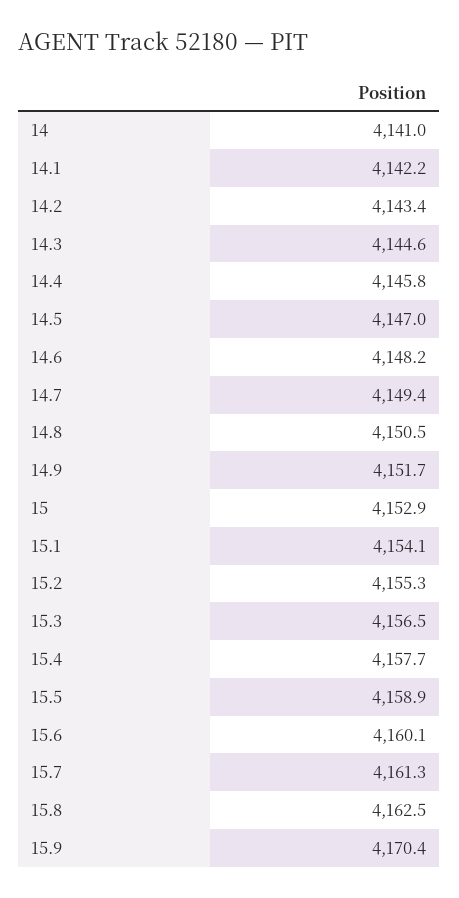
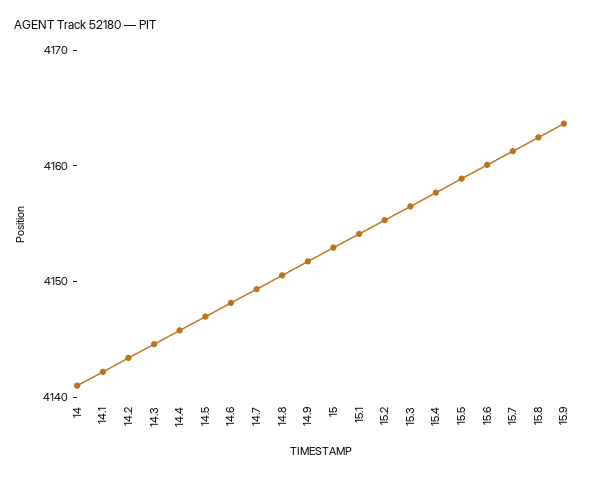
15.9: 4170.4 -> 4164

